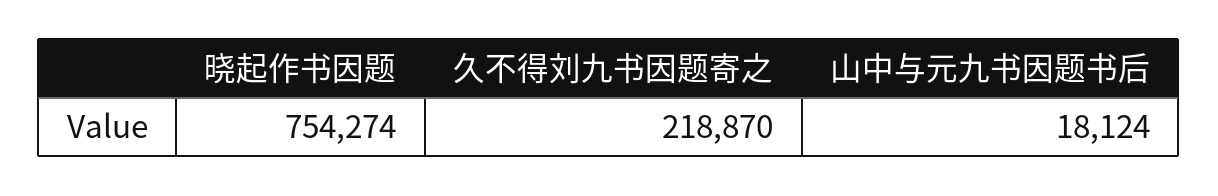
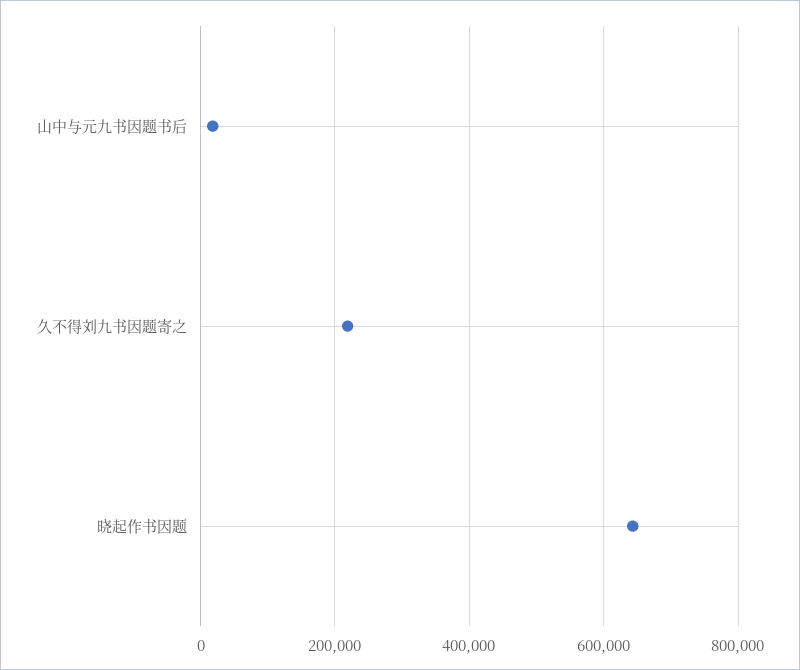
晓起作书因题: 754274 -> 640000

